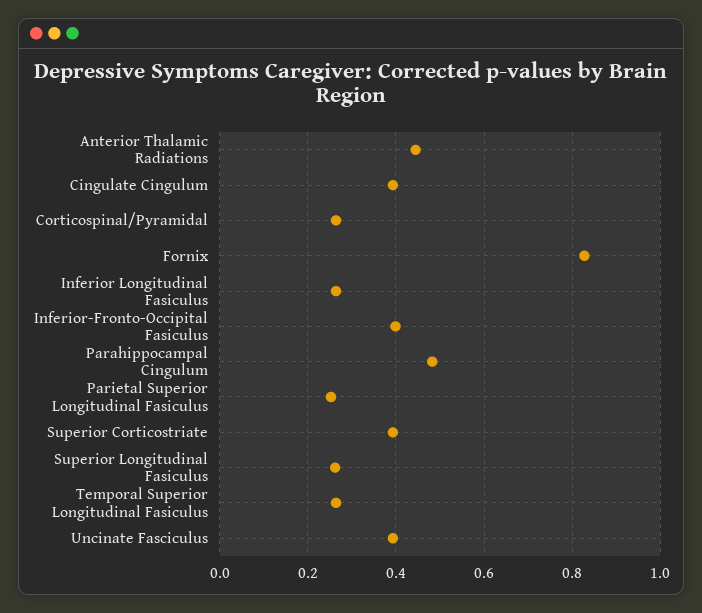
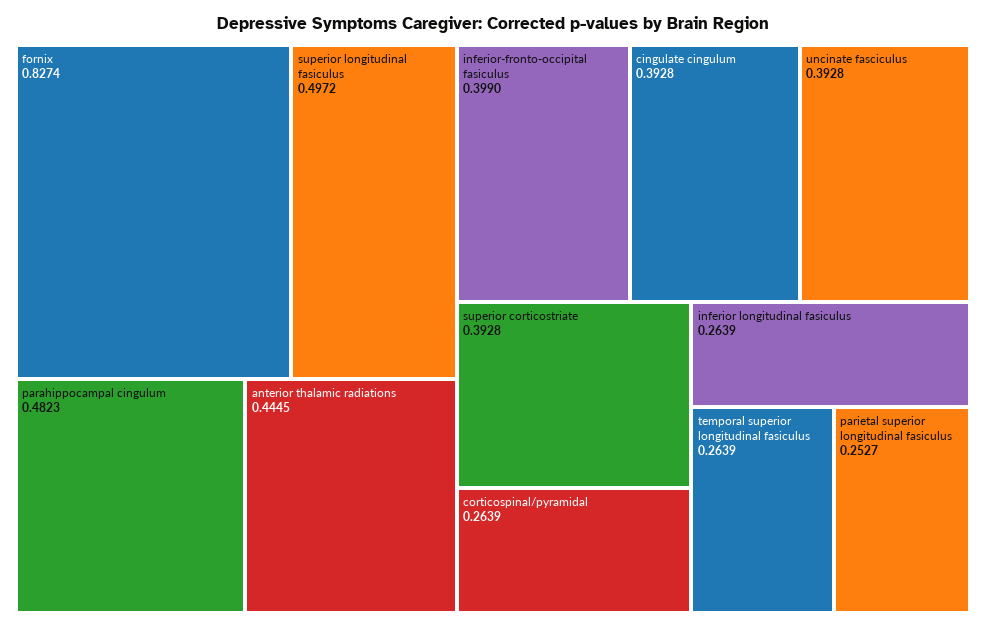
Superior Longitudinal Fasiculus: 0.26 -> 0.4972

